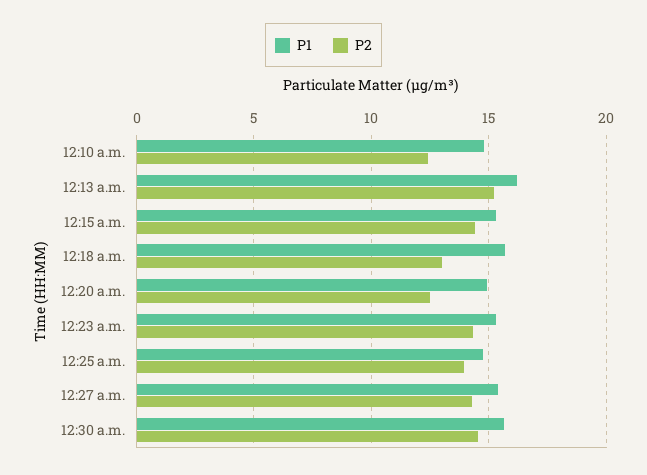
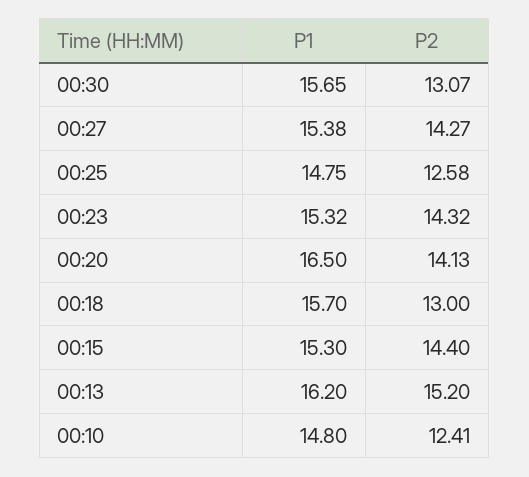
P1, 12:20 a.m.: 15 -> 16.5
P2, 12:20 a.m.: 12.5 -> 14.13
P2, 12:25 a.m.: 14 -> 12.58
P2, 12:30 a.m.: 14.5 -> 13.07

